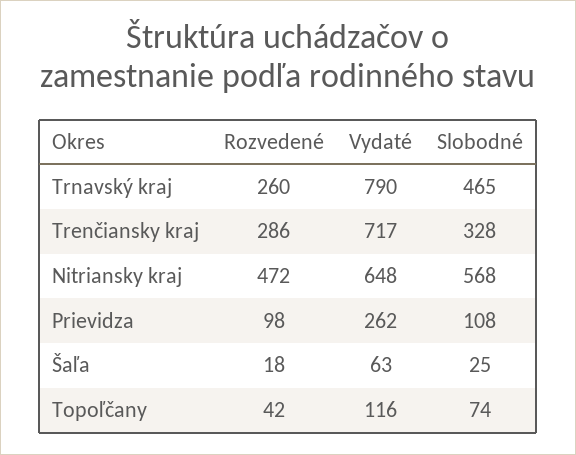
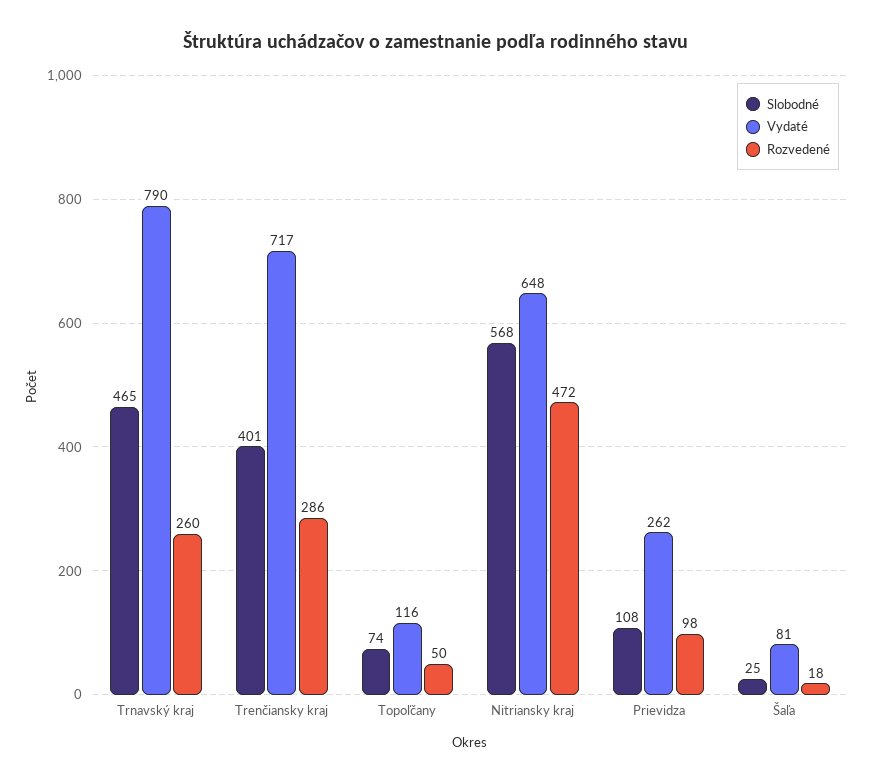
Slobodné, Trenčiansky kraj: 328 -> 401
Vydaté, Šaľa: 63 -> 81
Rozvedené, Topoľčany: 42 -> 50

